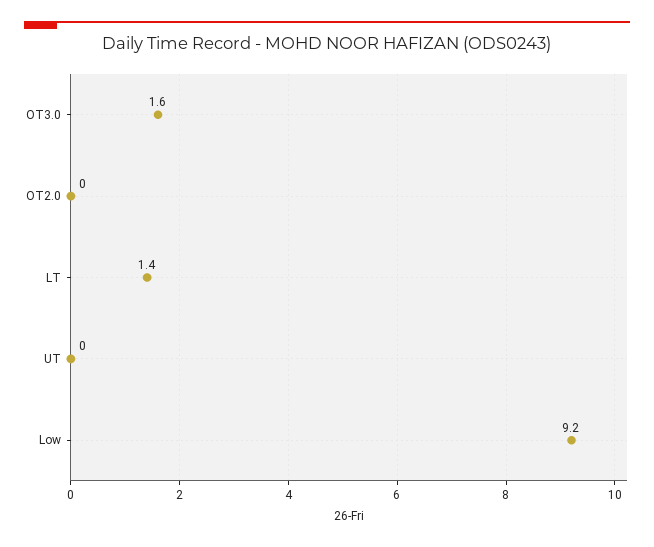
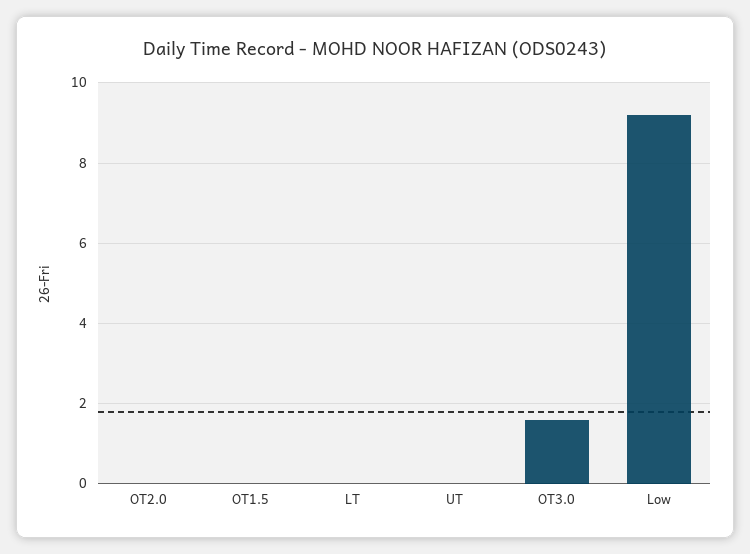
LT: 1.4 -> 0
OT1.5: none -> 0

